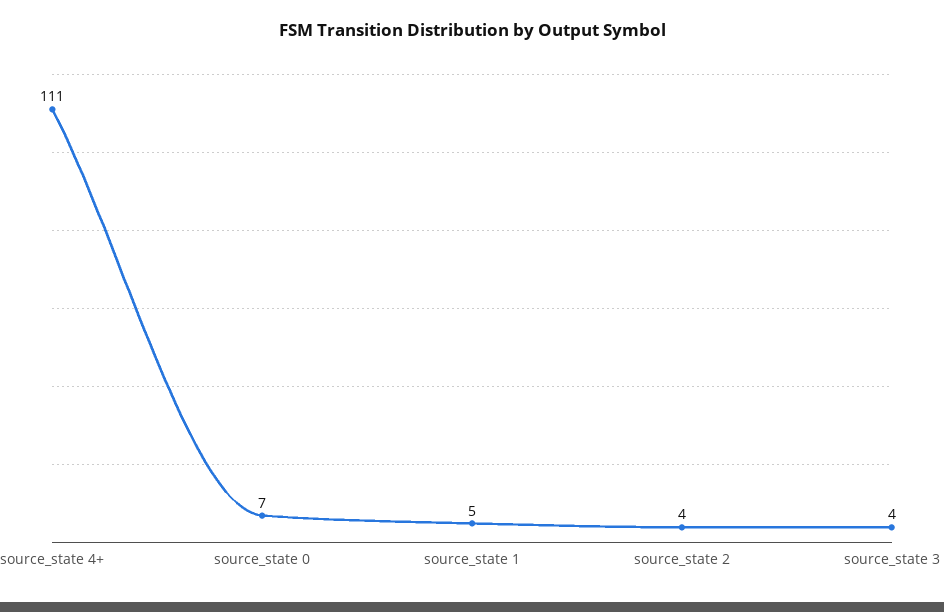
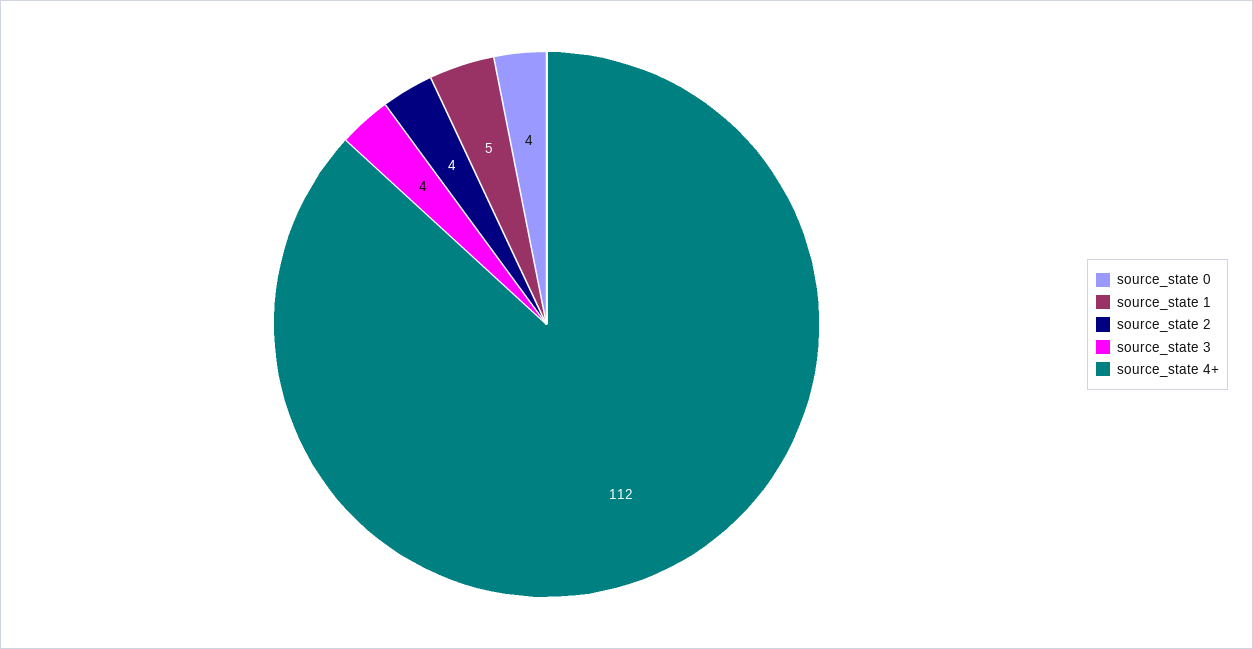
source_state 4+: 111 -> 112
source_state 0: 7 -> 4

